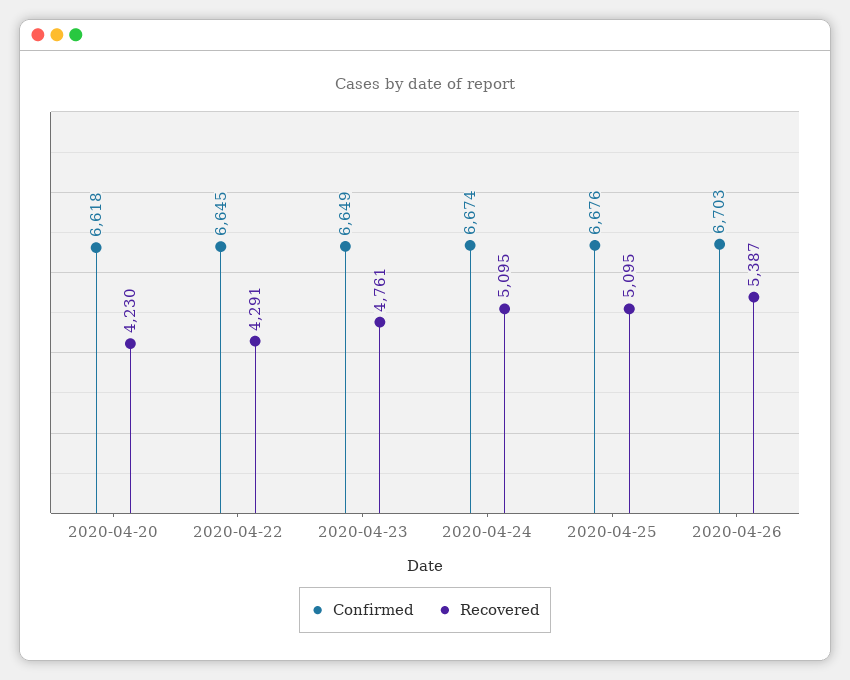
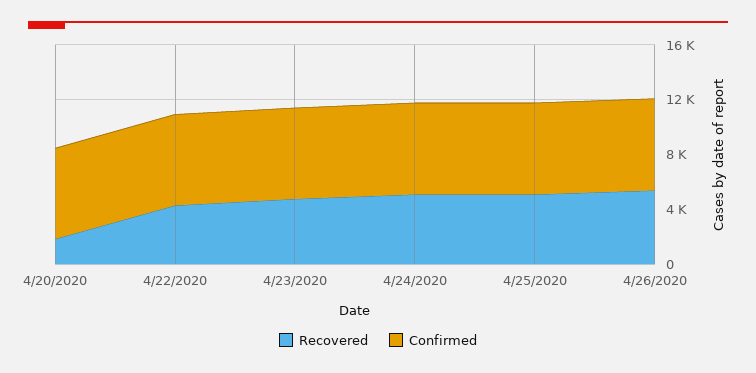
Recovered, 2020-04-20: 4230 -> 2000

